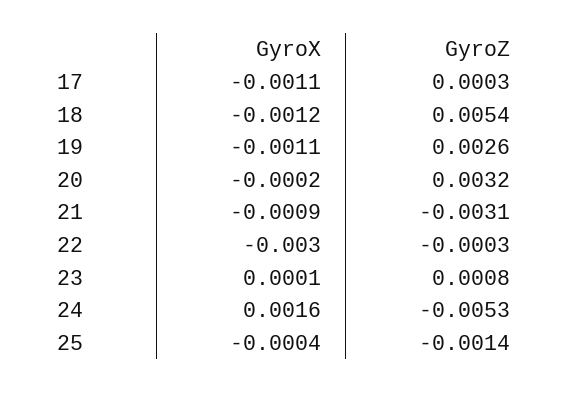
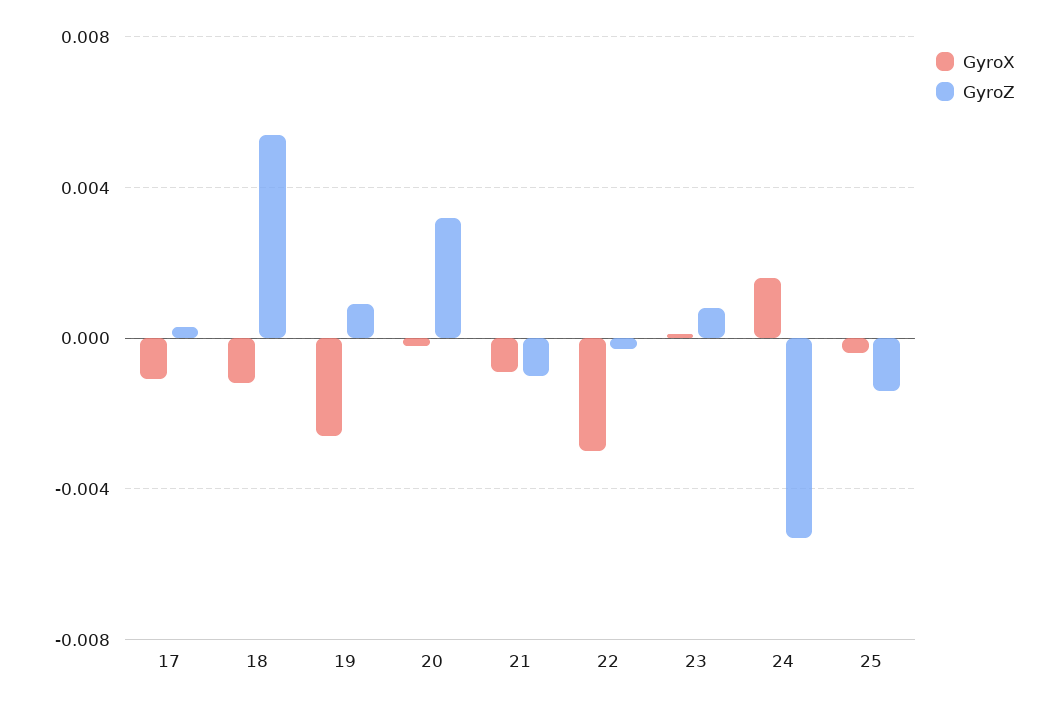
GyroX, 19: -0.0011 -> -0.0025
GyroZ, 19: 0.0026 -> 0.001
GyroZ, 21: -0.0031 -> -0.001

